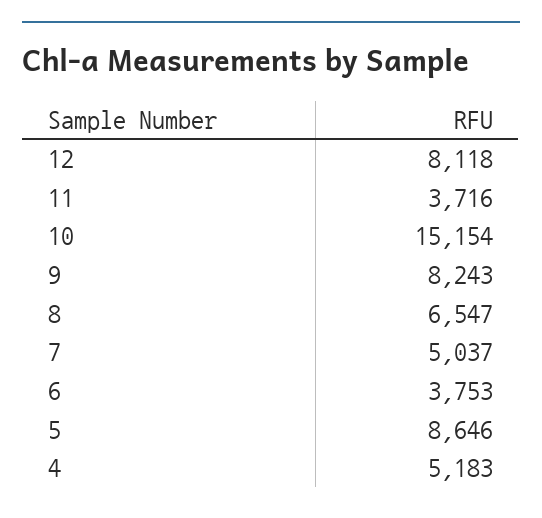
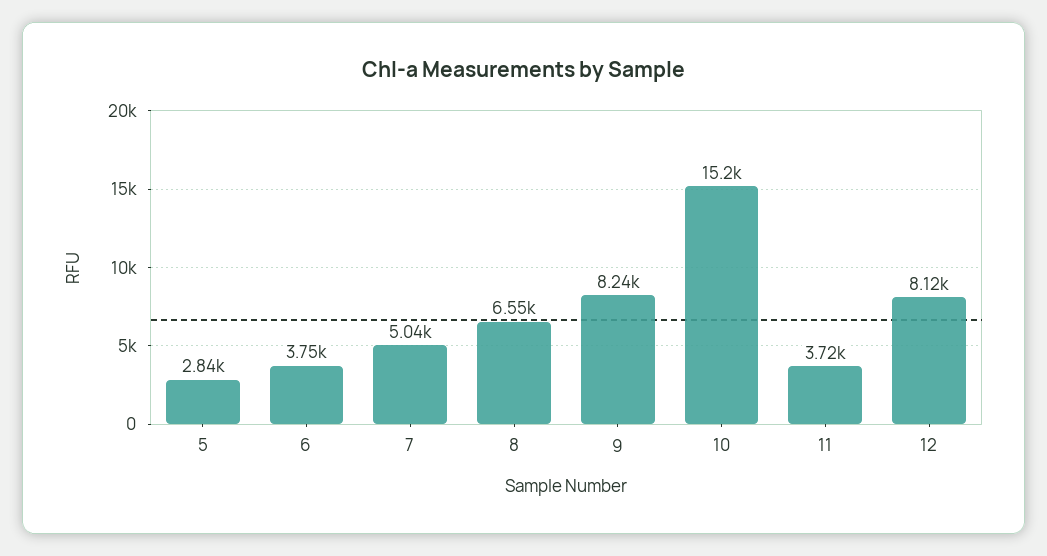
5: 8646 -> 2840
4: 5183 -> none

